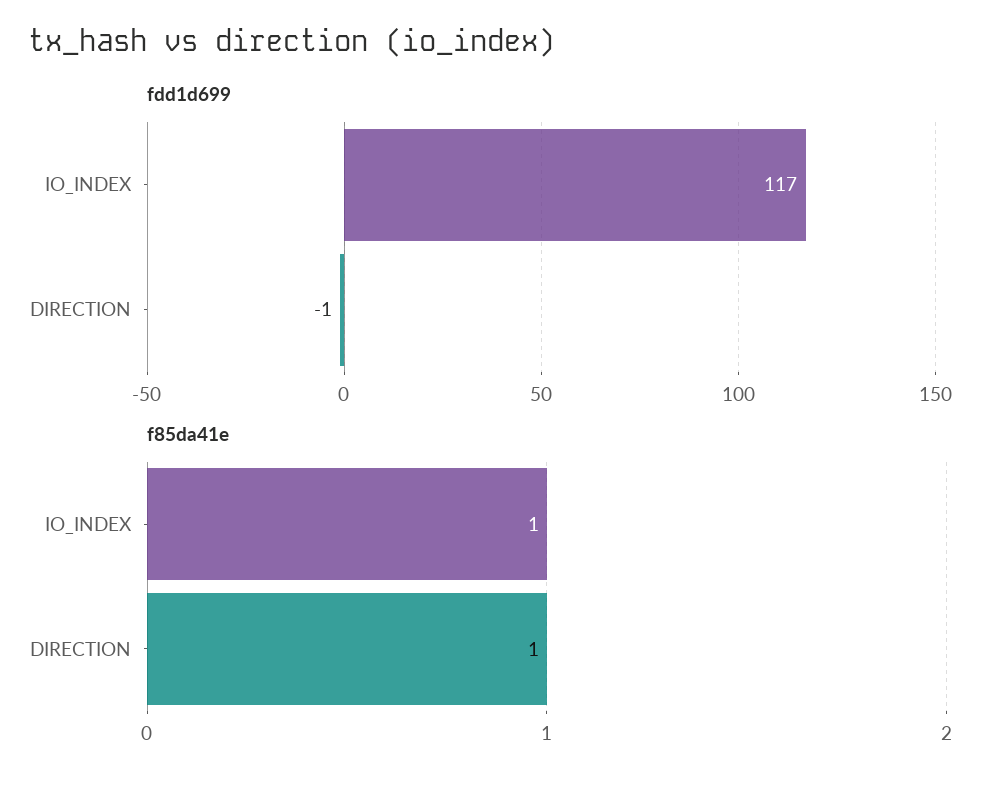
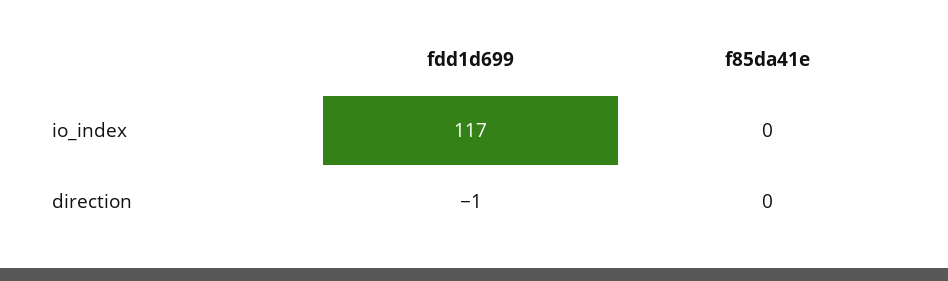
f85da41e, IO_INDEX: 1 -> 0
f85da41e, DIRECTION: 1 -> 0

